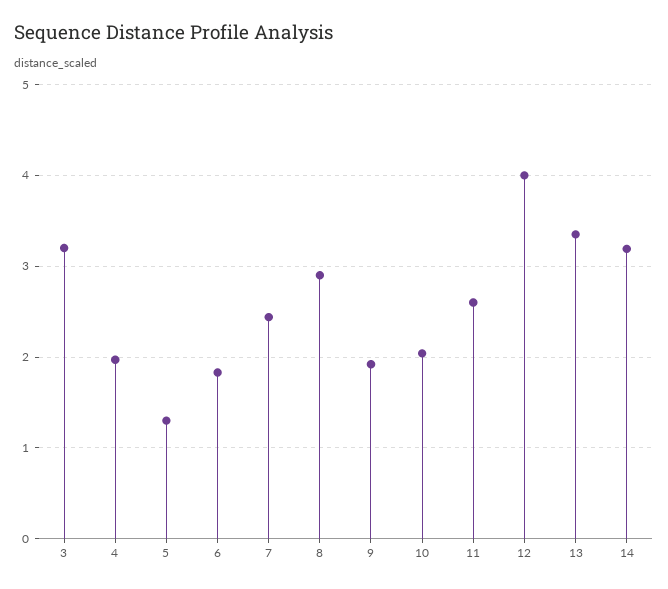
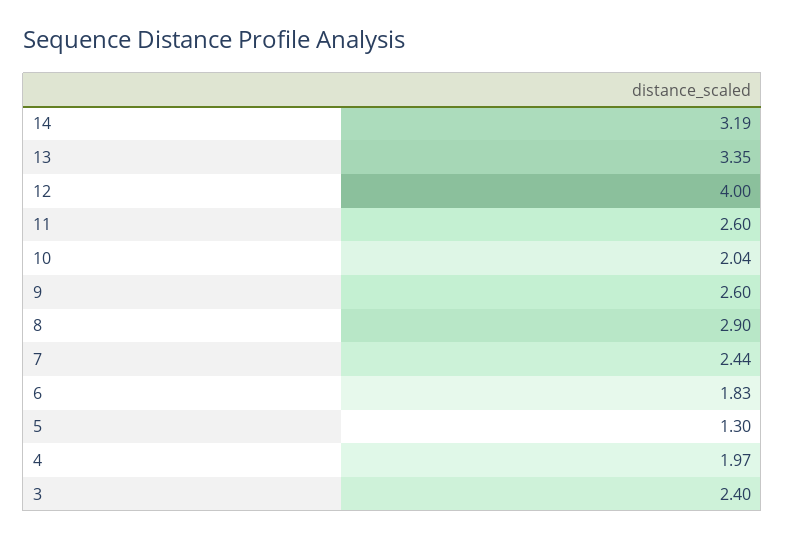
3: 3.2 -> 2.4
9: 1.9 -> 2.6

